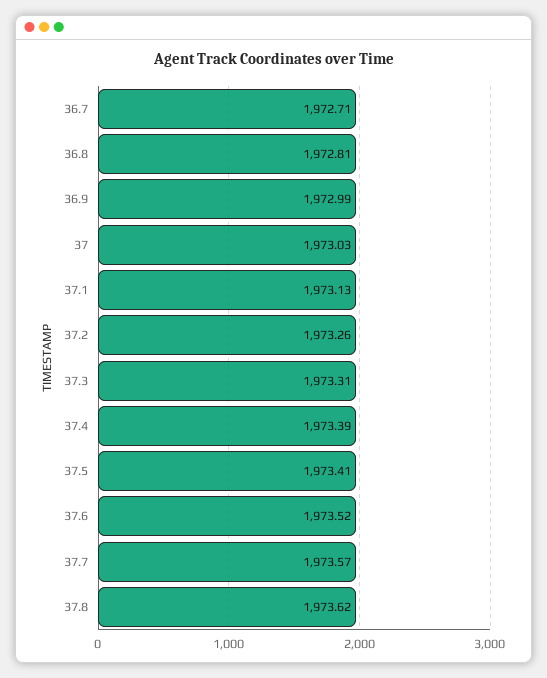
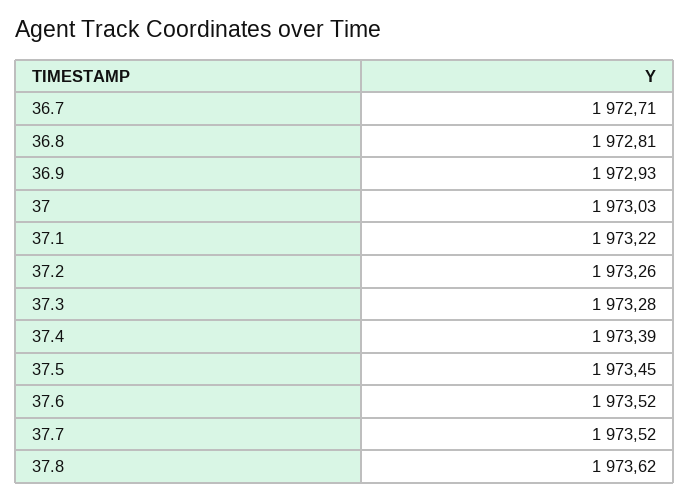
36.9: 1972.99 -> 1972.93
37.1: 1973.13 -> 1973.22
37.3: 1973.31 -> 1973.28
37.5: 1973.41 -> 1973.45
37.7: 1973.57 -> 1973.52

